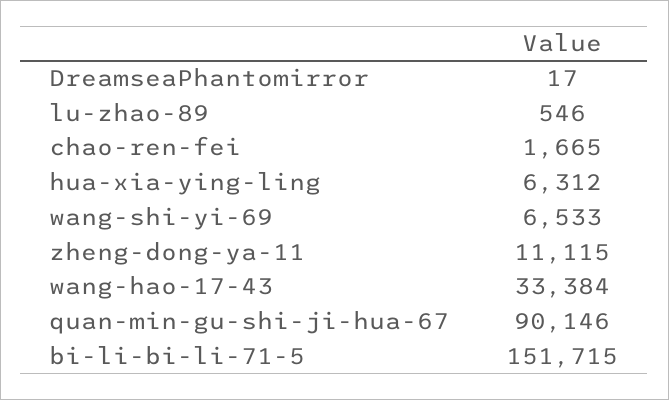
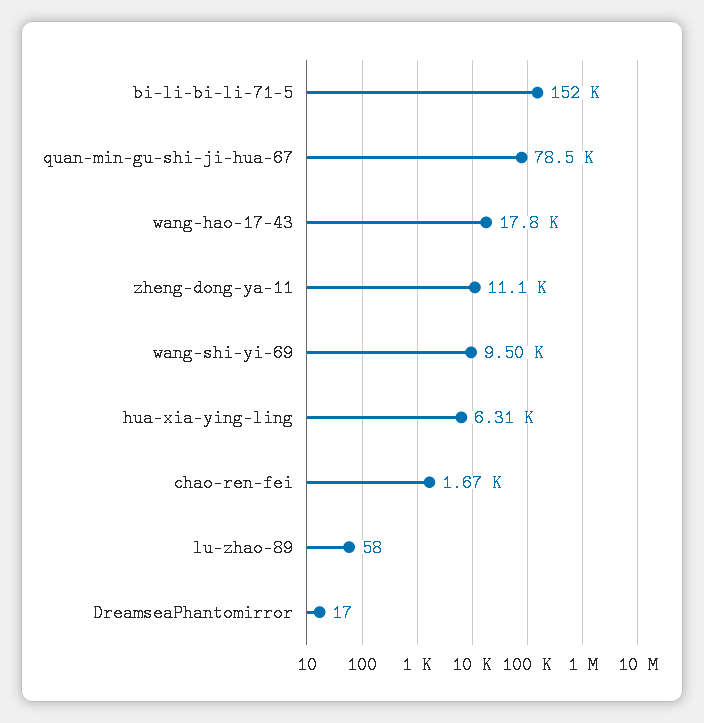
lu-zhao-89: 546 -> 58
wang-shi-yi-69: 6533 -> 9500
wang-hao-17-43: 33384 -> 17800
quan-min-gu-shi-ji-hua-67: 90146 -> 78500

